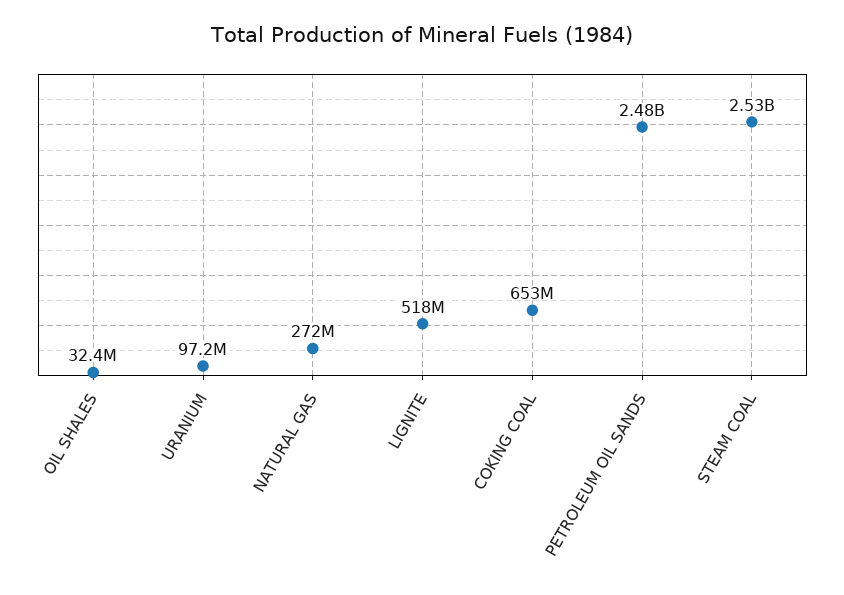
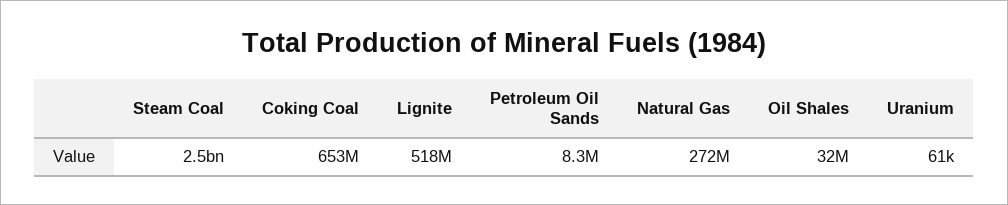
URANIUM: 97200000 -> 61000
PETROLEUM OIL SANDS: 2480000000 -> 8300000

